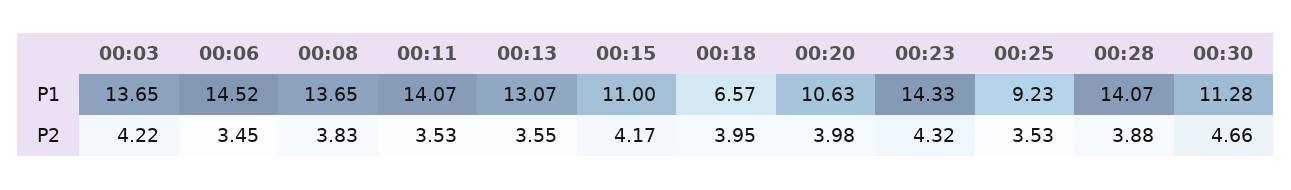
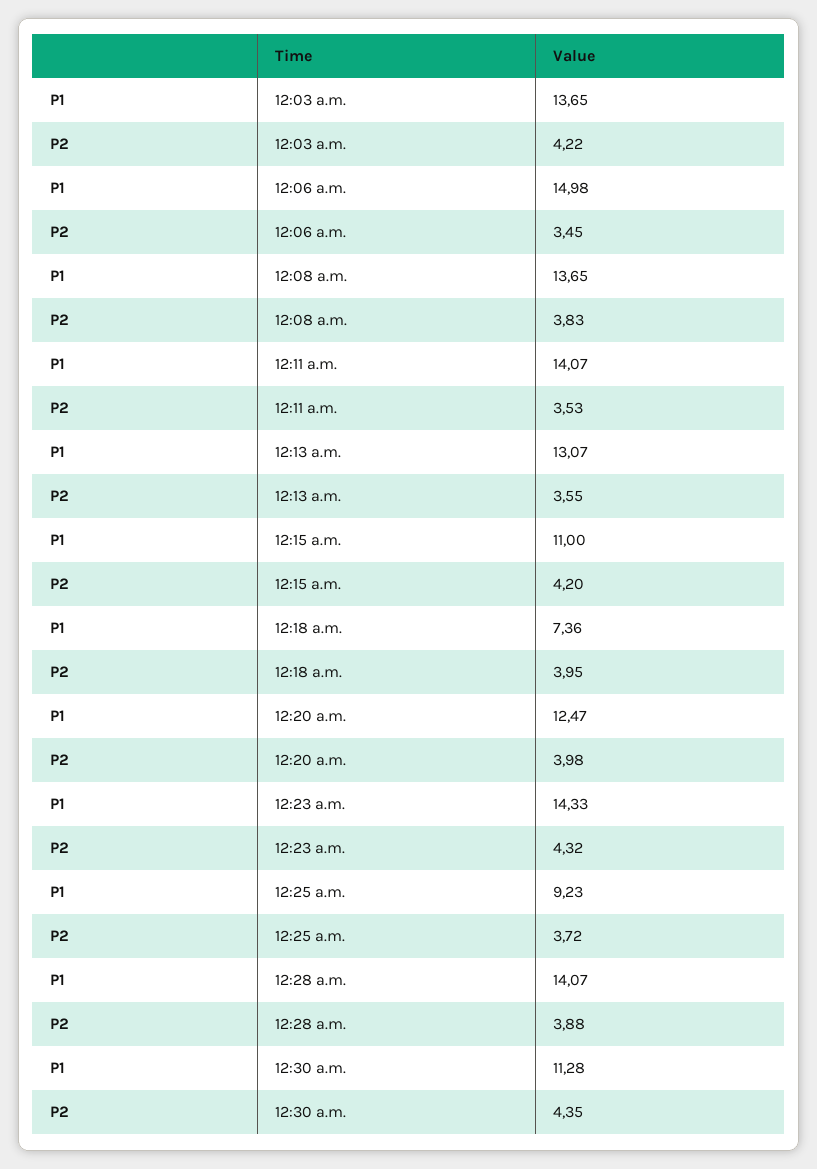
00:06, P1: 14.52 -> 14.98
00:18, P1: 6.57 -> 7.36
00:20, P1: 10.63 -> 12.47
00:15, P2: 4.17 -> 4.2
00:25, P2: 3.53 -> 3.72
00:30, P2: 4.66 -> 4.35

